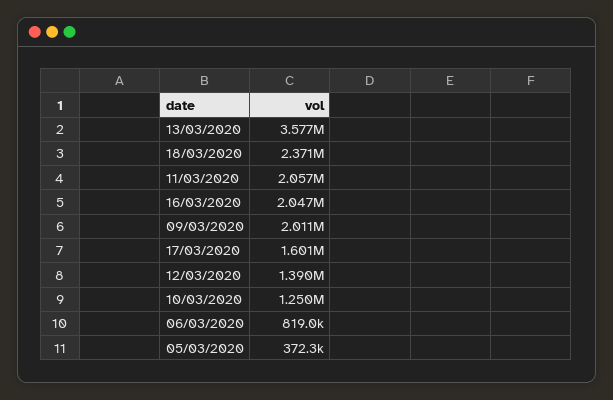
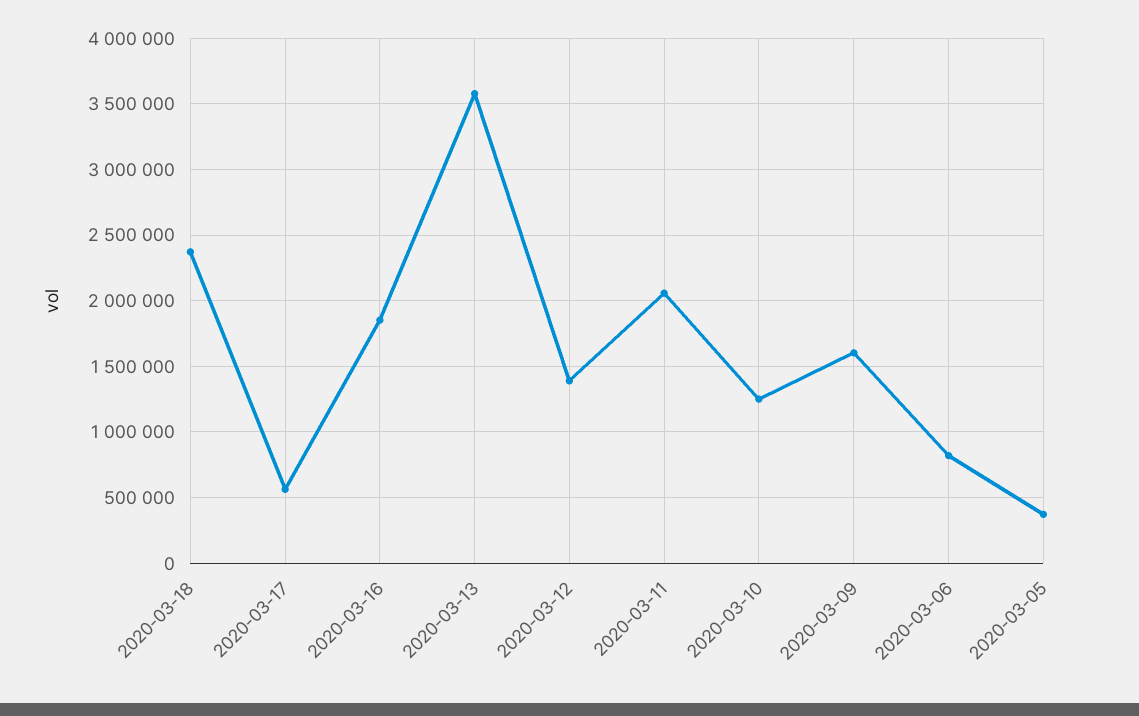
16/03/2020: 2047000 -> 1850000
09/03/2020: 2011000 -> 1600000
17/03/2020: 1601000 -> 550000

